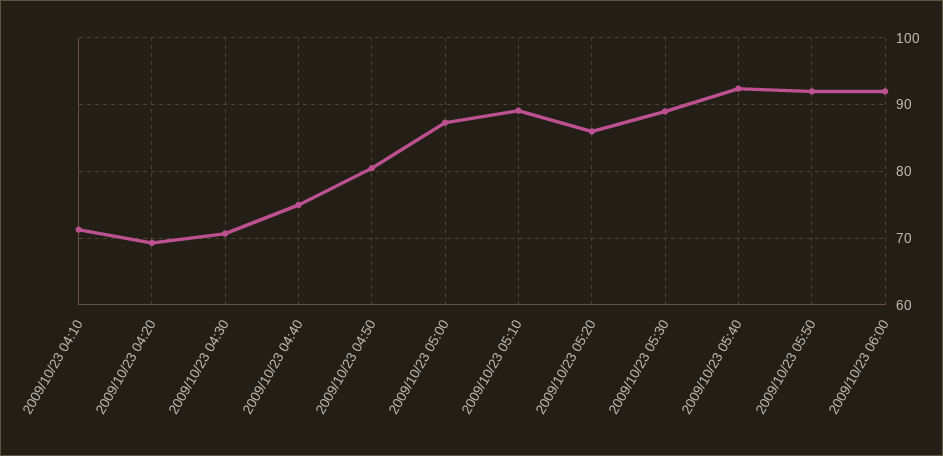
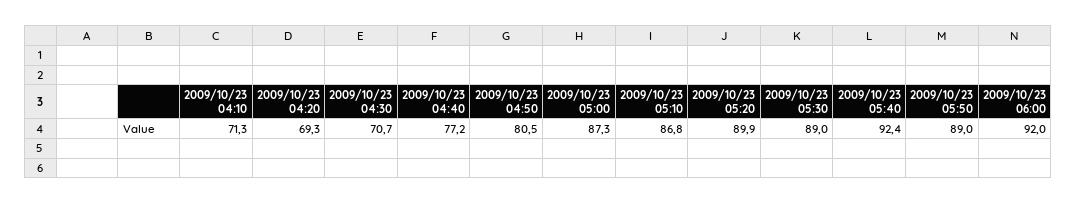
2009/10/23 04:40: 75 -> 77.2
2009/10/23 05:10: 89 -> 86.8
2009/10/23 05:20: 86 -> 89.9
2009/10/23 05:50: 92 -> 89

